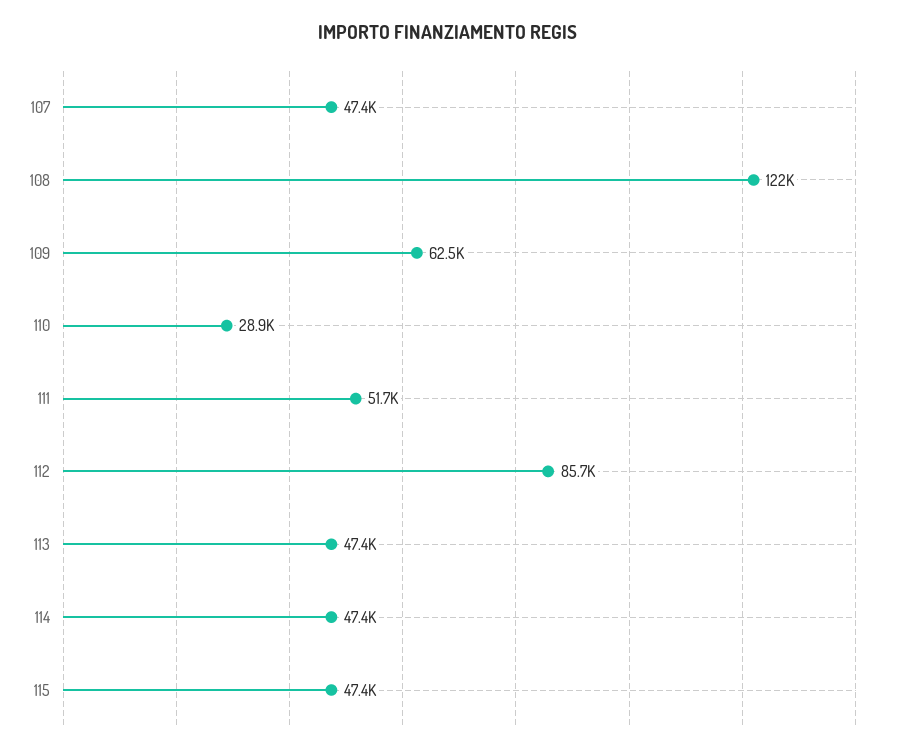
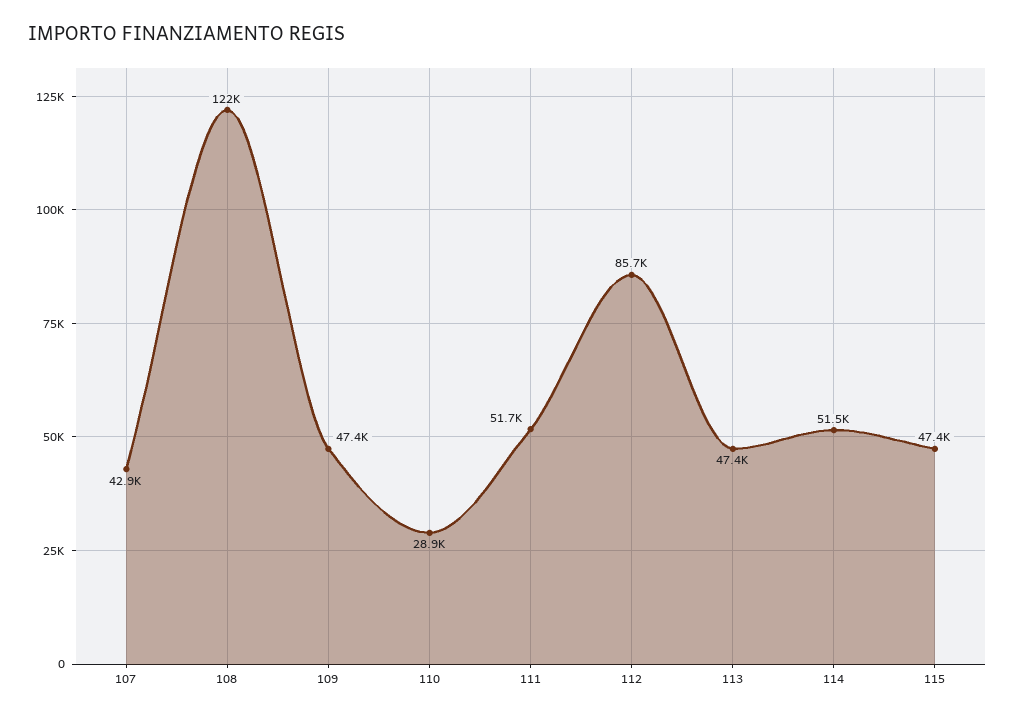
107: 47400 -> 42900
109: 62500 -> 47400
114: 47400 -> 51500

